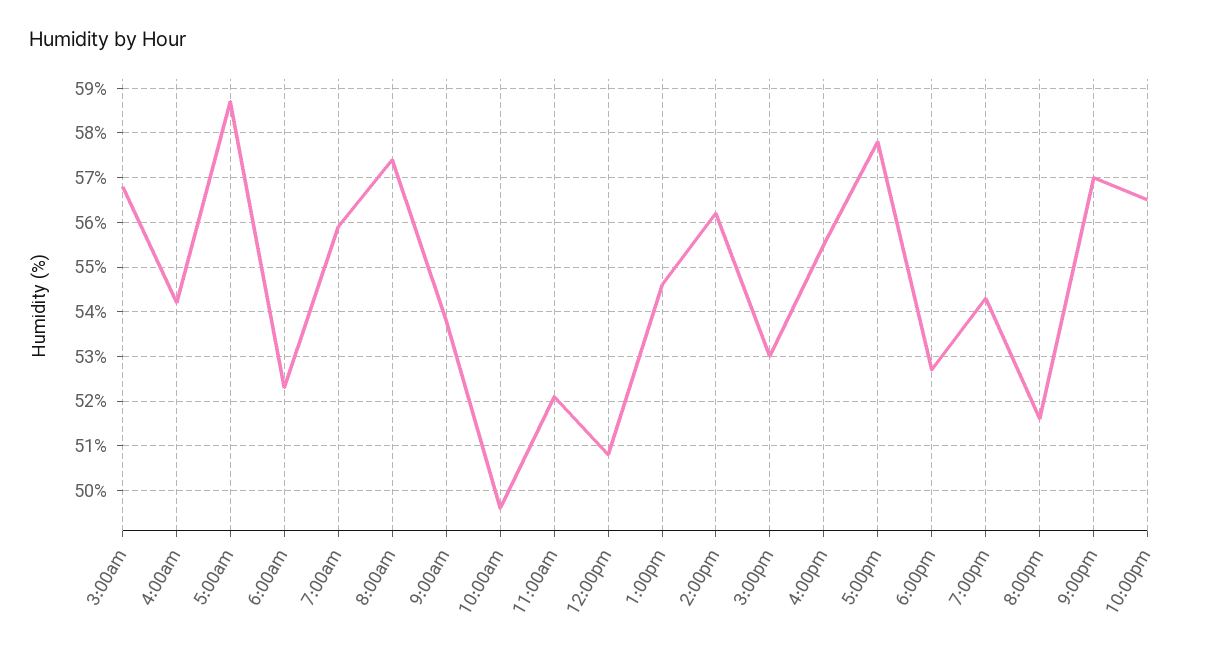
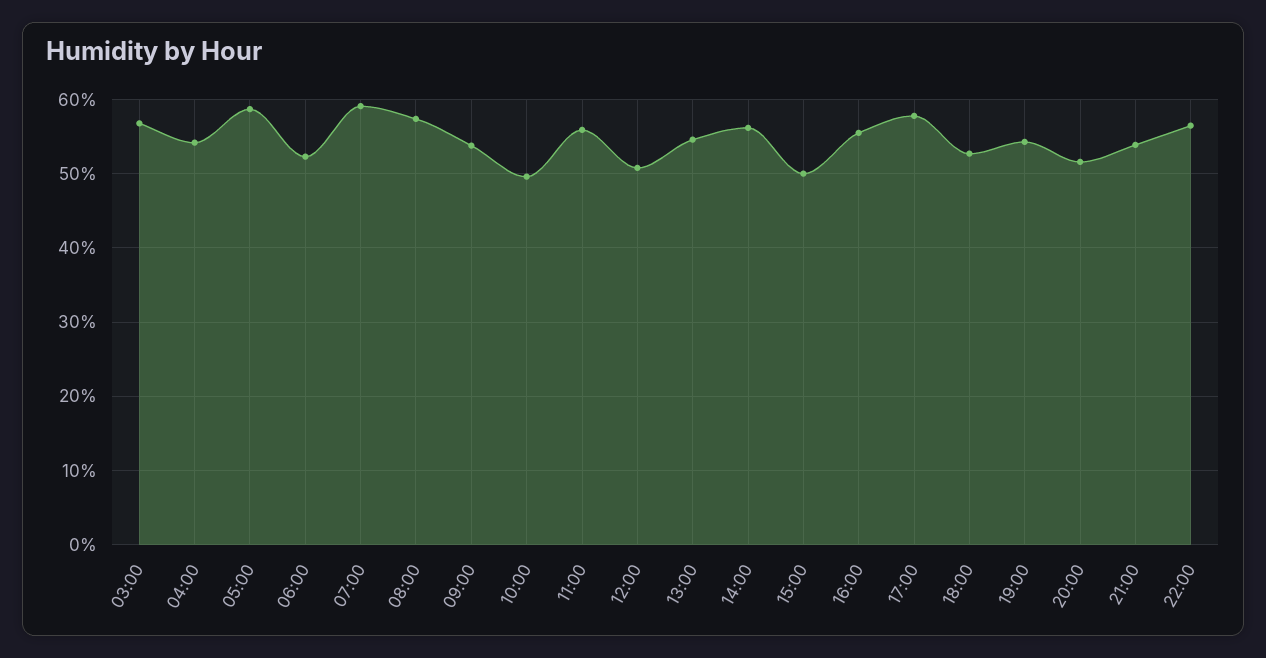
7:00am: 56 -> 59
11:00am: 52 -> 56
3:00pm: 53 -> 50
9:00pm: 57 -> 54

